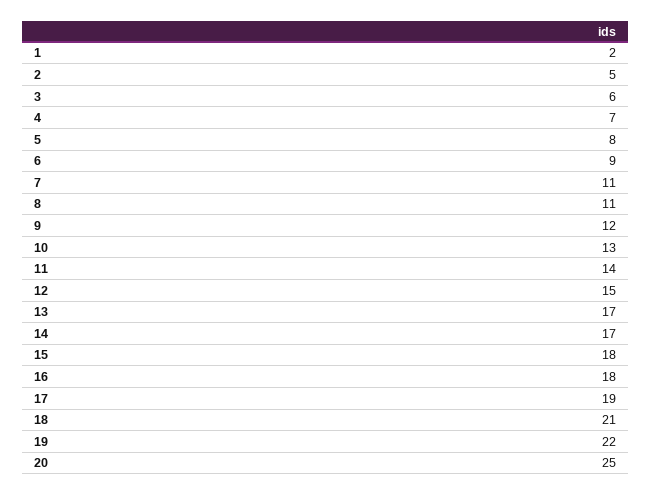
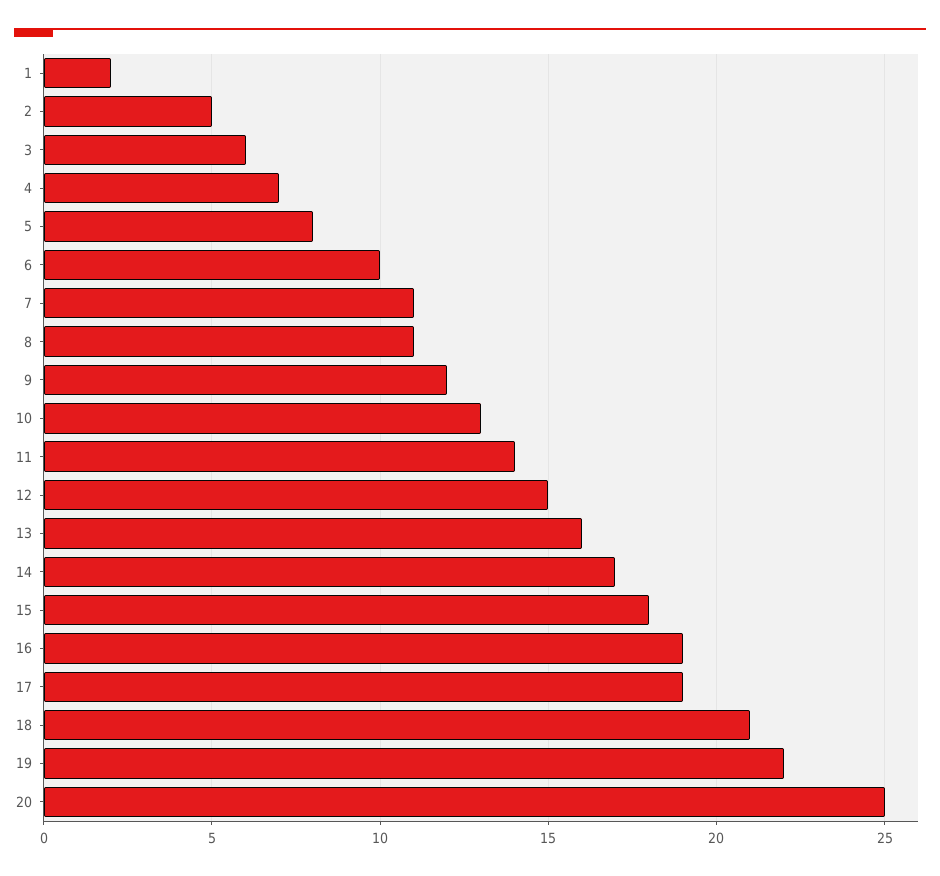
6: 9 -> 10
13: 17 -> 16
16: 18 -> 19

